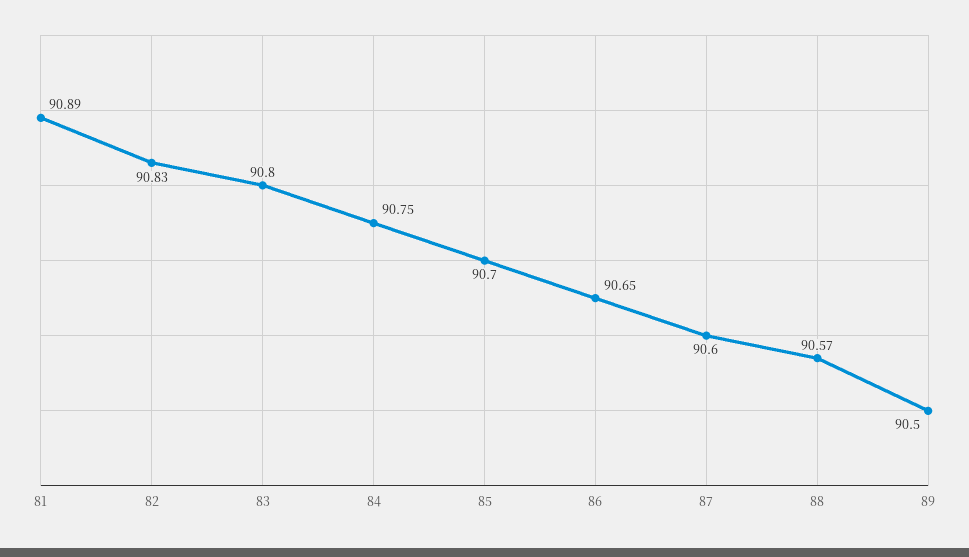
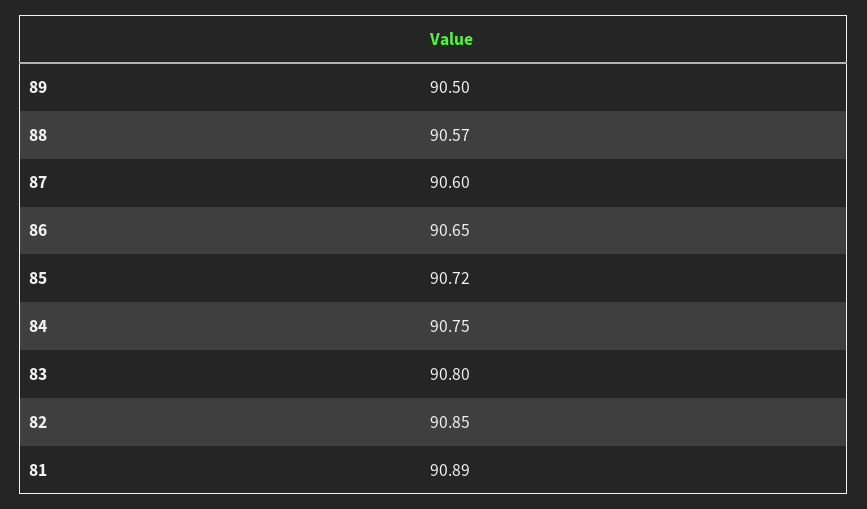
82: 90.83 -> 90.85
85: 90.7 -> 90.72

